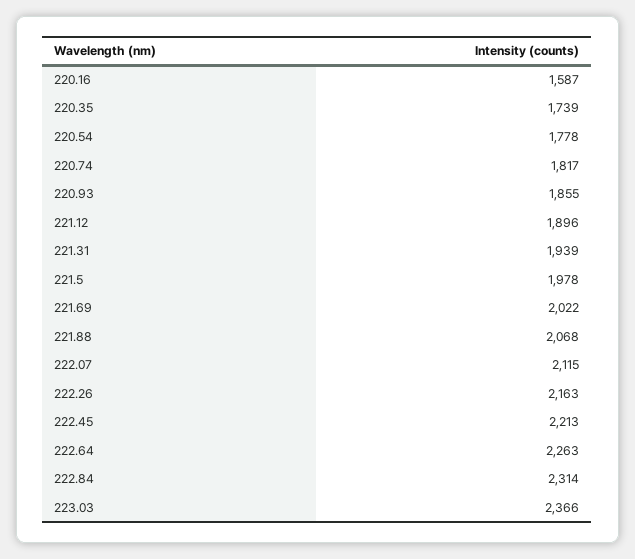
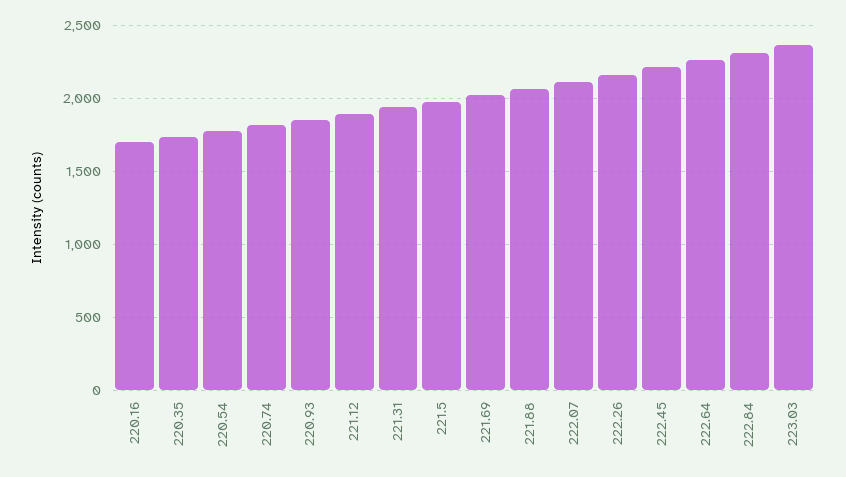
220.16: 1587 -> 1700

